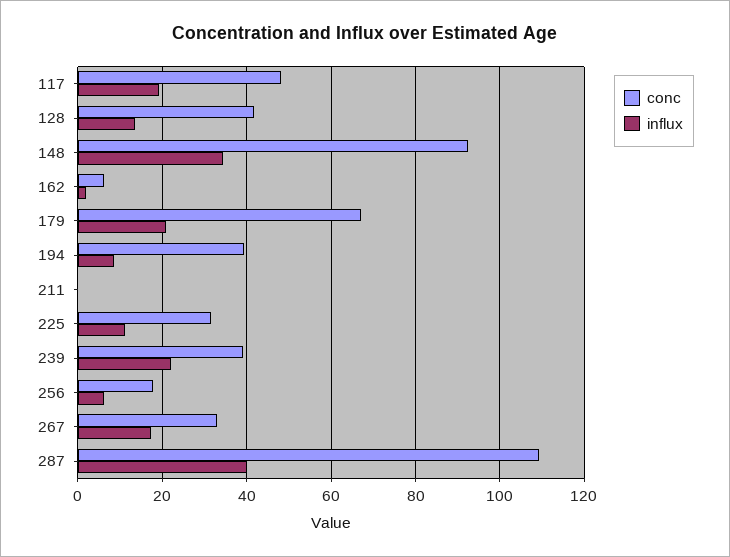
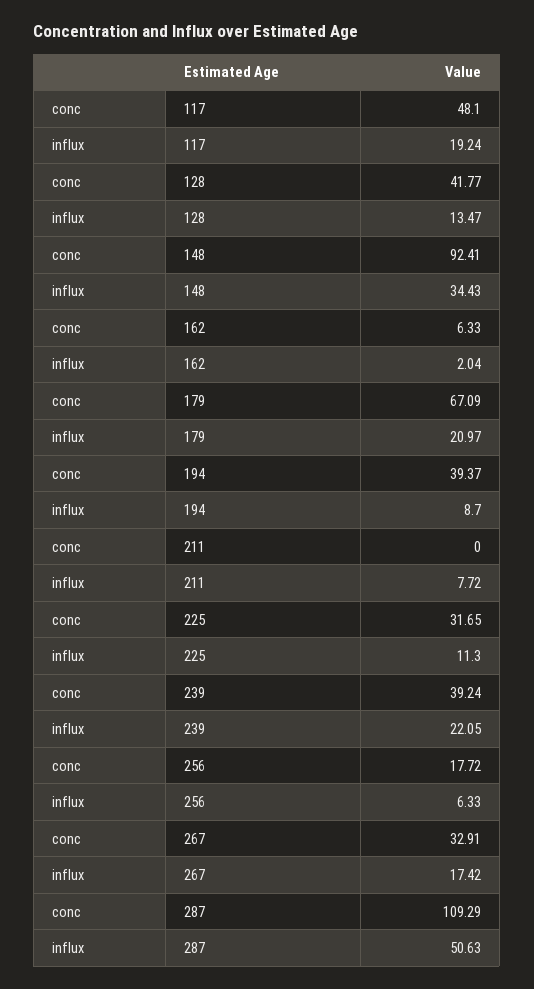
influx, 211: 0 -> 7.72
influx, 287: 40 -> 50.63

